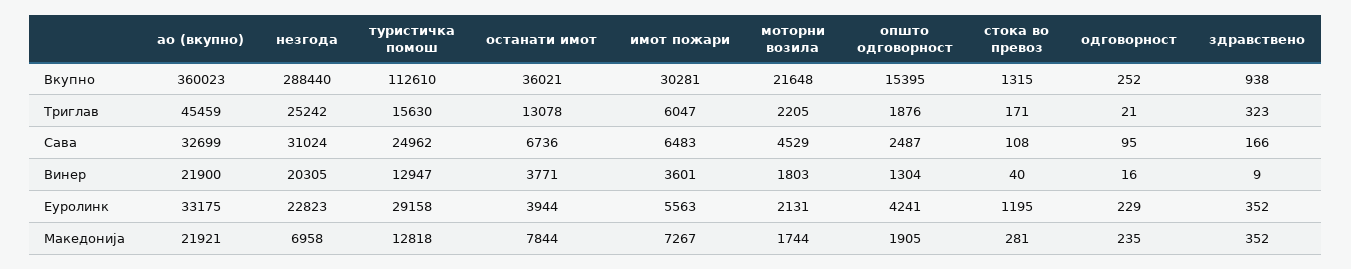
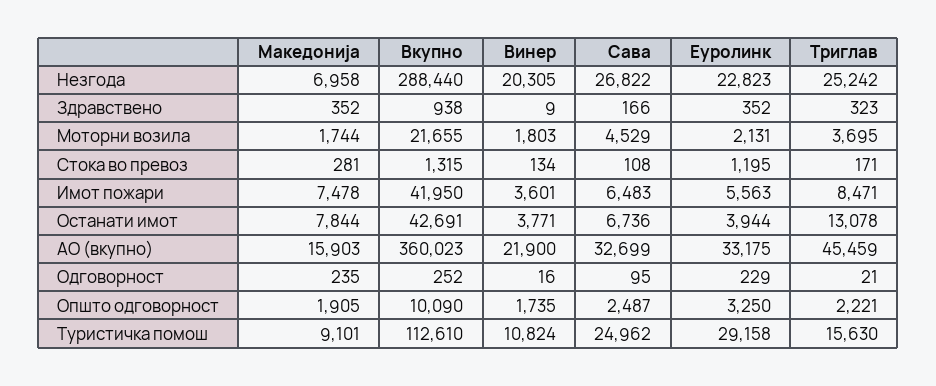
останати имот, Вкупно: 36021 -> 42691
имот пожари, Вкупно: 30281 -> 41950
моторни возила, Вкупно: 21648 -> 21655
општо одговорност, Вкупно: 15395 -> 10090
имот пожари, Триглав: 6047 -> 8471
моторни возила, Триглав: 2205 -> 3695
општо одговорност, Триглав: 1876 -> 2221
незгода, Сава: 31024 -> 26822
туристичка помош, Винер: 12947 -> 10824
општо одговорност, Винер: 1304 -> 1735
стока во превоз, Винер: 40 -> 134
општо одговорност, Еуролинк: 4241 -> 3250
ао (вкупно), Македонија: 21921 -> 15903
туристичка помош, Македонија: 12818 -> 9101
имот пожари, Македонија: 7267 -> 7478

